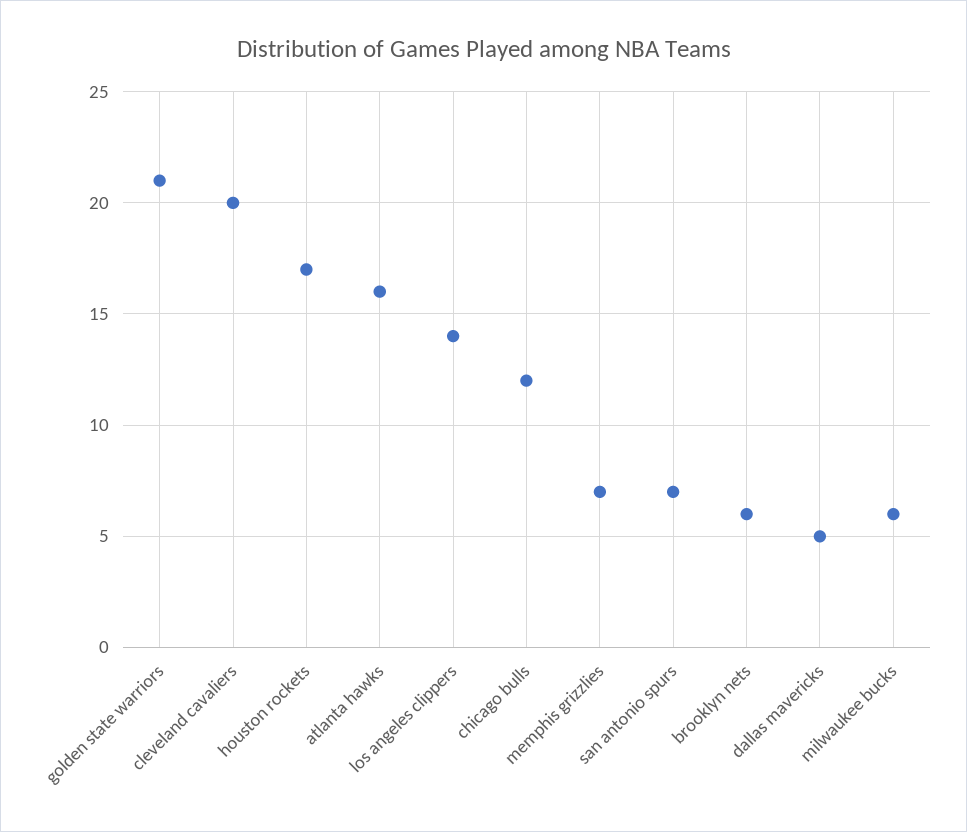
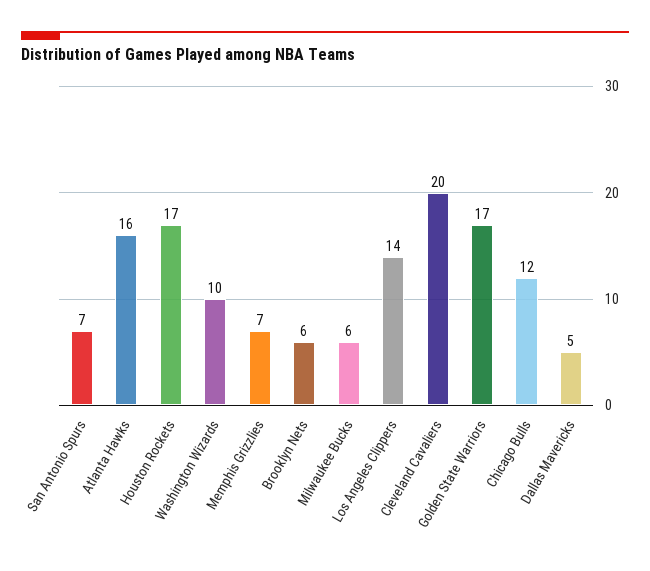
golden state warriors: 21 -> 17
Washington Wizards: none -> 10

